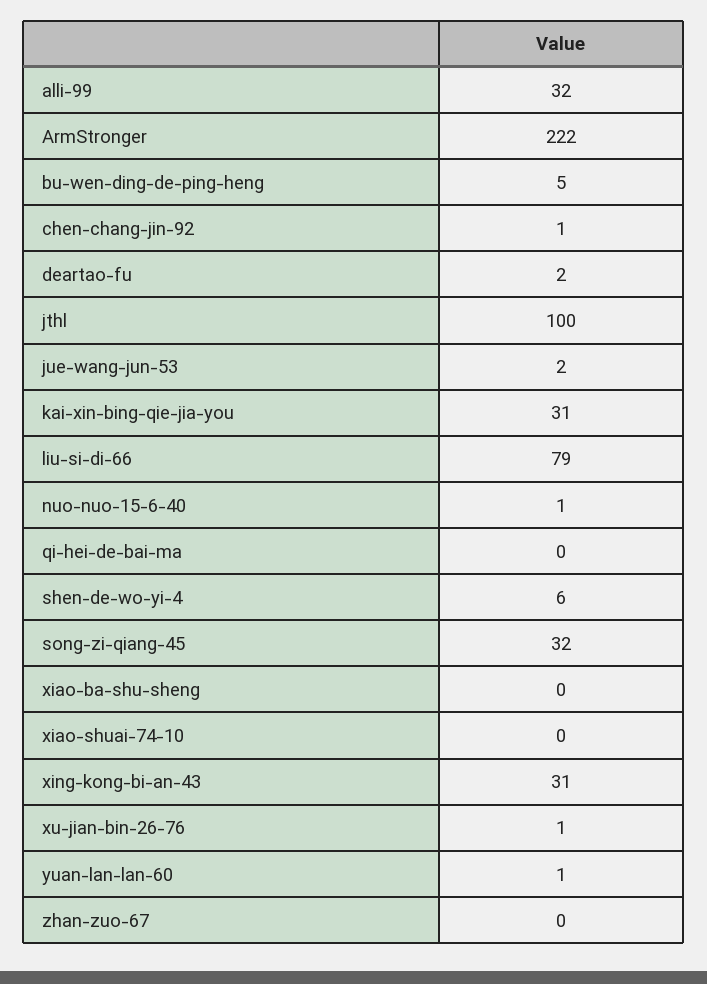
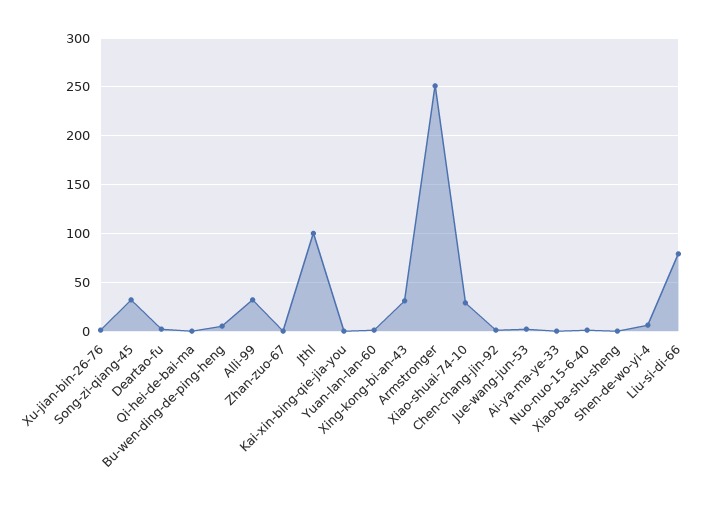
ArmStronger: 222 -> 250
kai-xin-bing-qie-jia-you: 31 -> 0
xiao-shuai-74-10: 0 -> 30
Ai-ya-ma-ye-33: none -> 0

